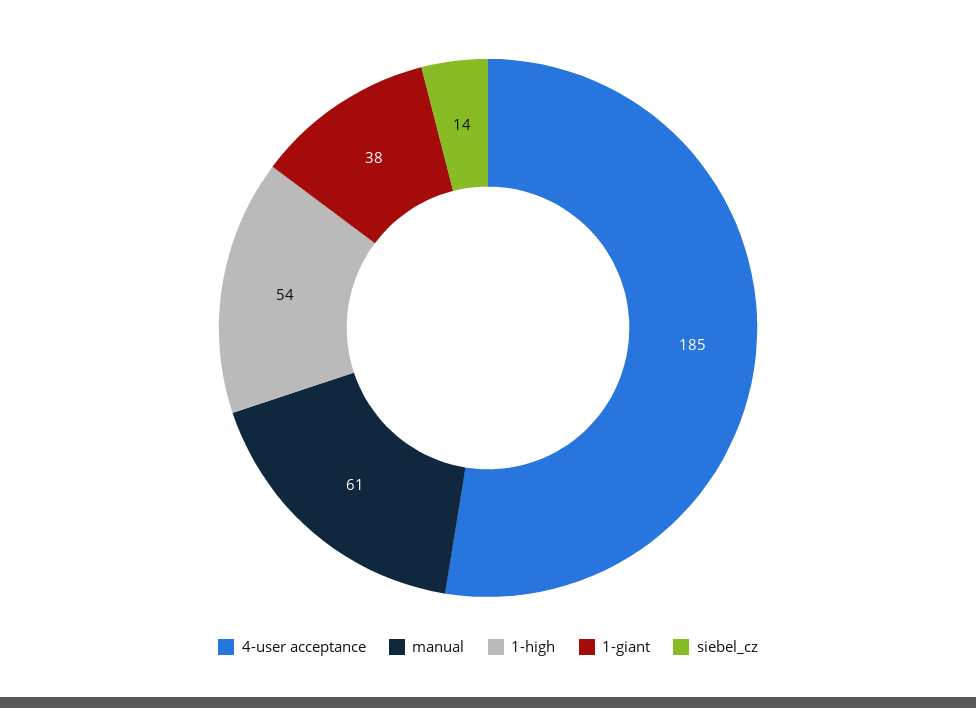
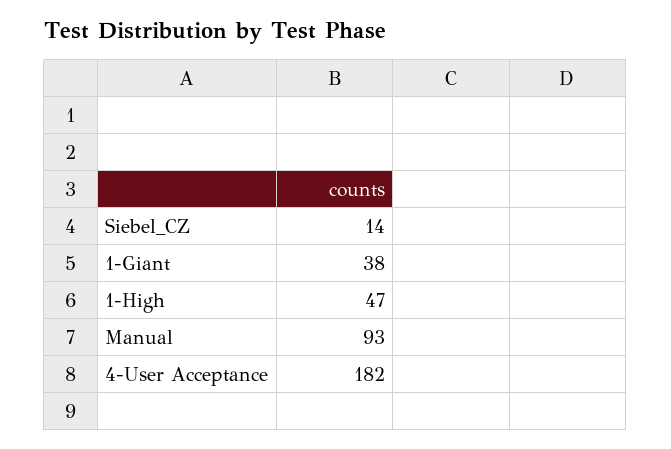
4-user acceptance: 185 -> 182
manual: 61 -> 93
1-high: 54 -> 47

